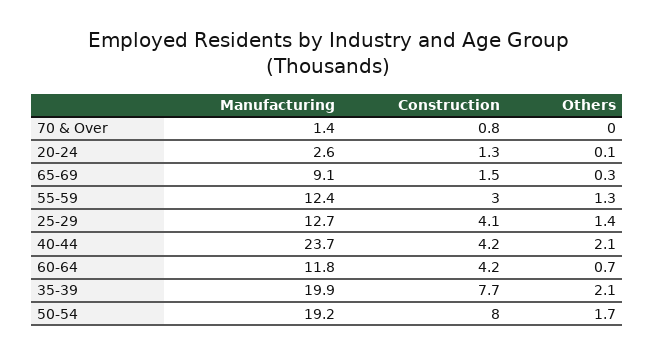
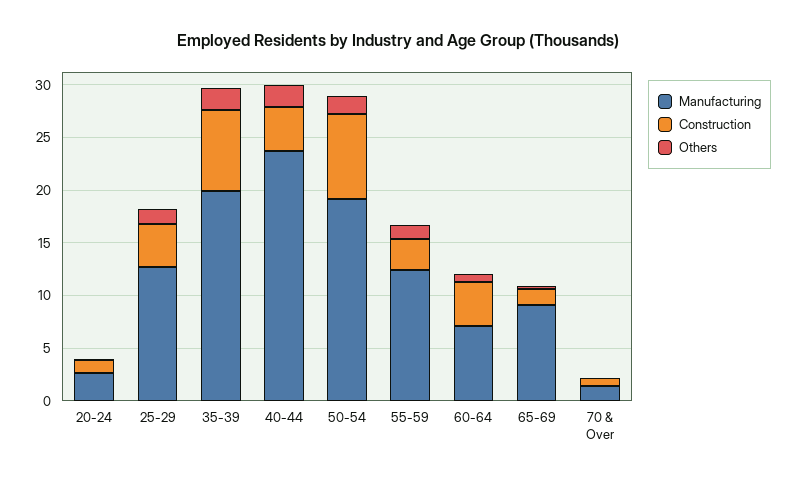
Manufacturing, 60-64: 11.8 -> 7

